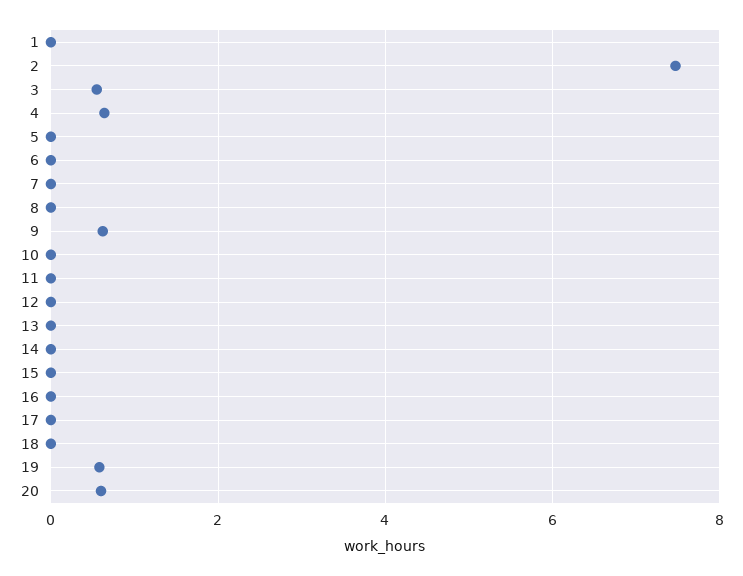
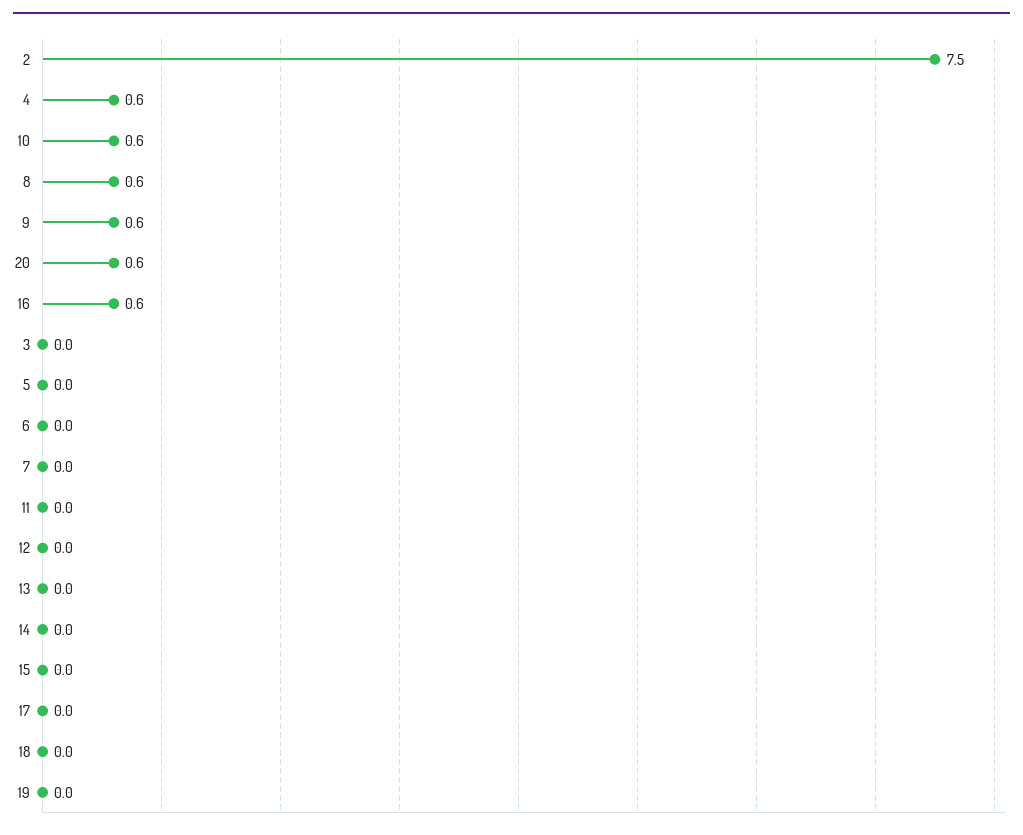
1: 0 -> none
3: 0.6 -> 0
8: 0 -> 0.6
10: 0 -> 0.6
16: 0 -> 0.6
19: 0.6 -> 0

